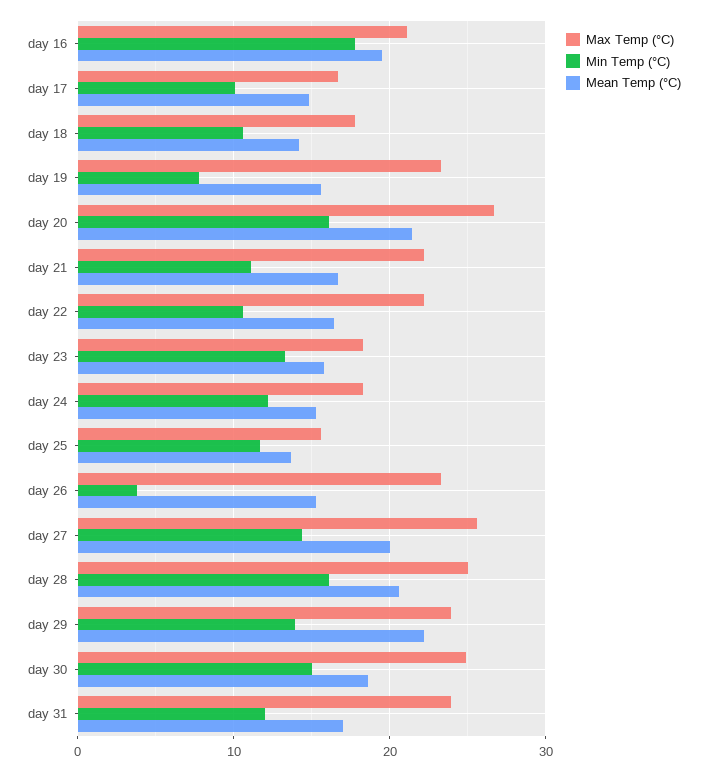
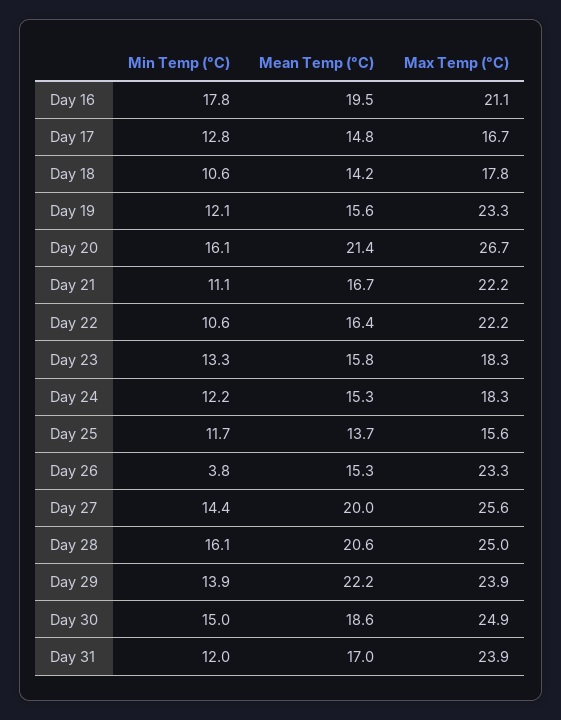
Min Temp (°C), day 17: 10 -> 12.8
Min Temp (°C), day 19: 8 -> 12.1

